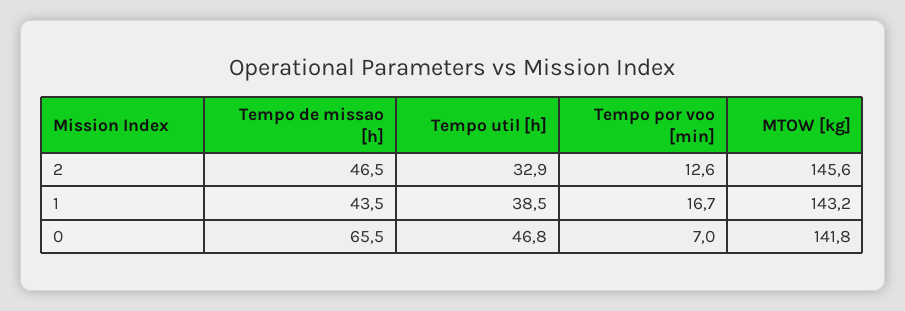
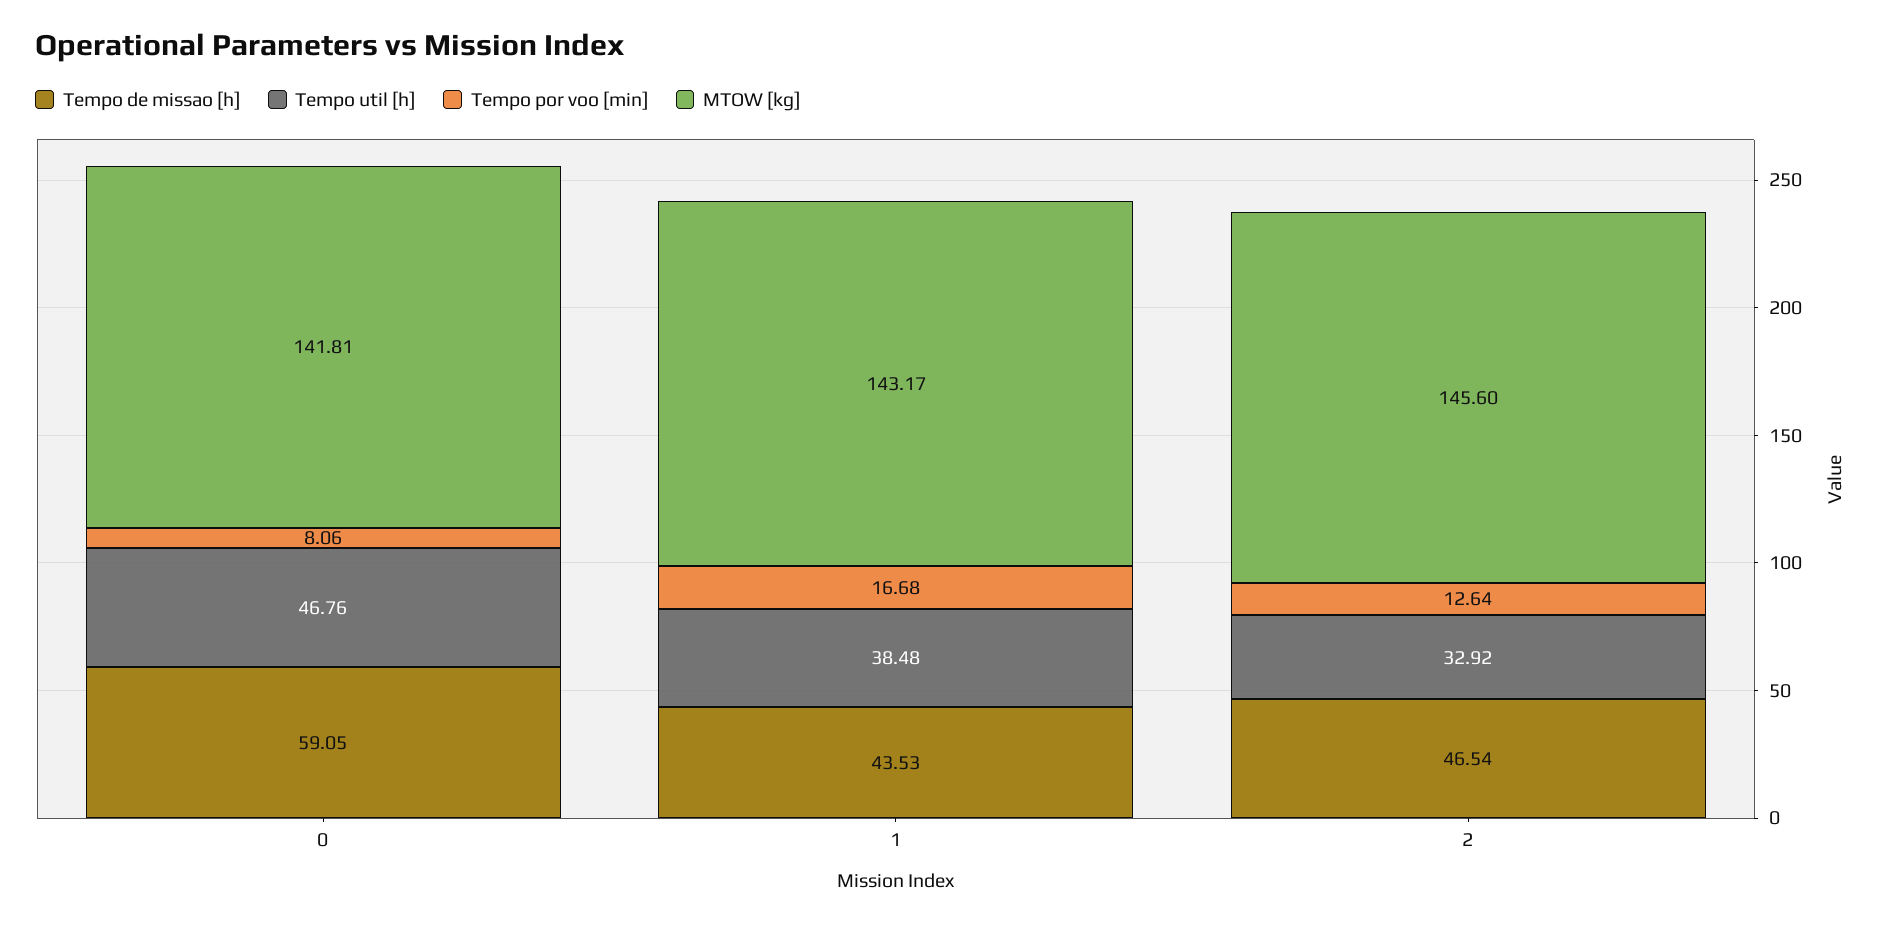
Tempo de missao [h], 0: 65.5 -> 59.05
Tempo por voo [min], 0: 7 -> 8.06

